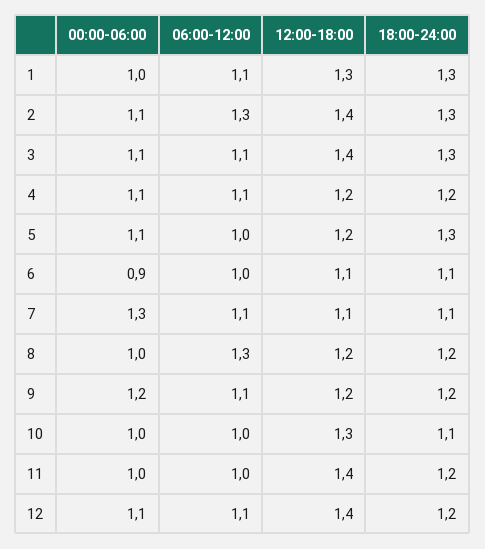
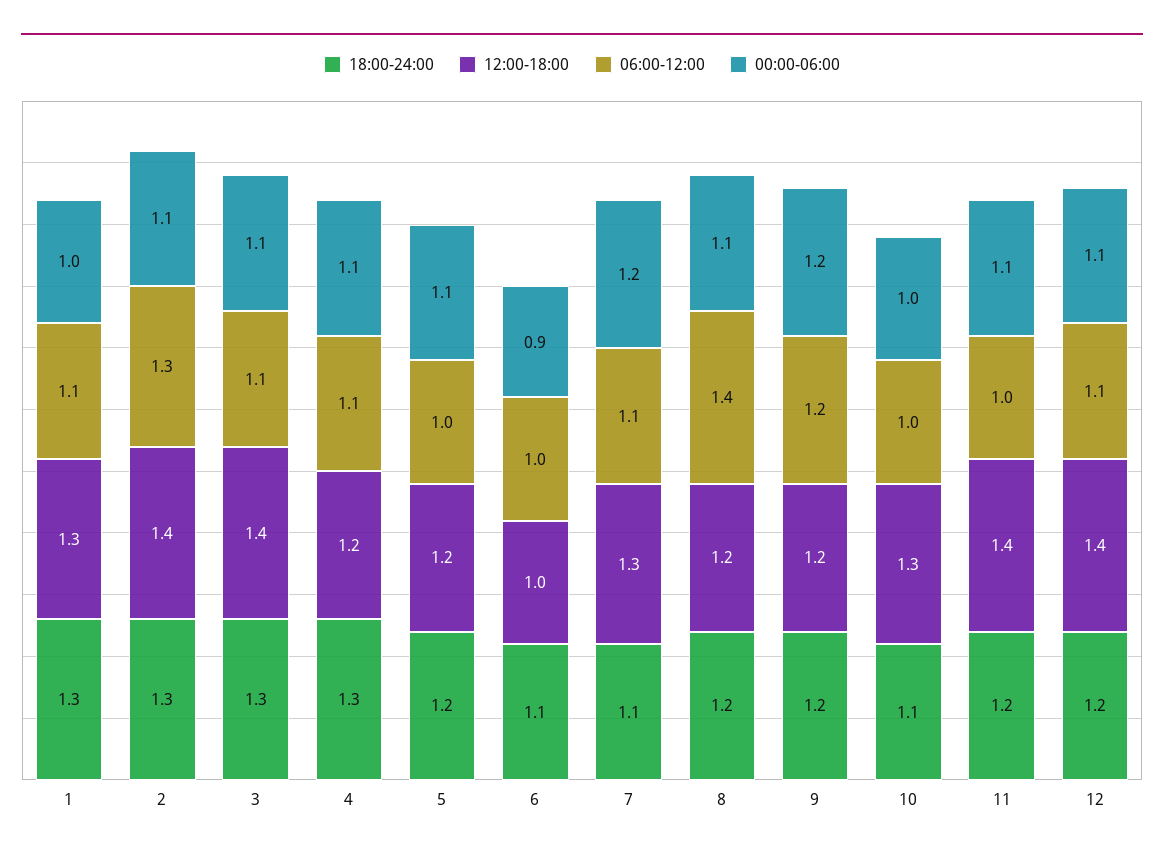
18:00-24:00, 4: 1.2 -> 1.3
18:00-24:00, 5: 1.3 -> 1.2
12:00-18:00, 6: 1.1 -> 1
00:00-06:00, 7: 1.3 -> 1.2
12:00-18:00, 7: 1.1 -> 1.3
00:00-06:00, 8: 1 -> 1.1
06:00-12:00, 8: 1.3 -> 1.4
06:00-12:00, 9: 1.1 -> 1.2
00:00-06:00, 11: 1 -> 1.1

